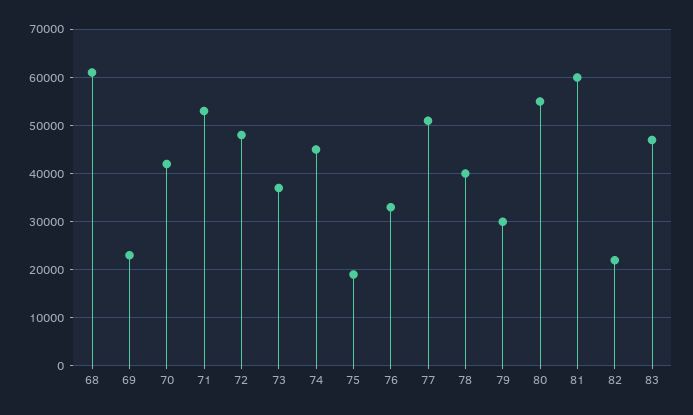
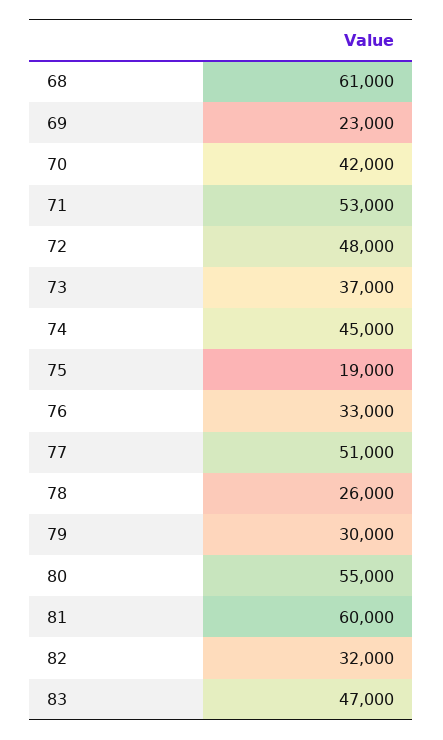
78: 40000 -> 26000
82: 22000 -> 32000

